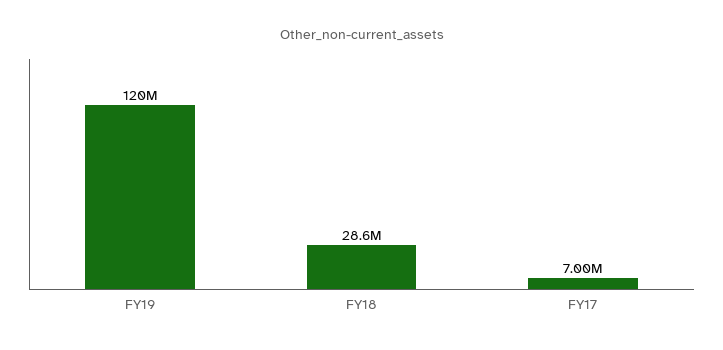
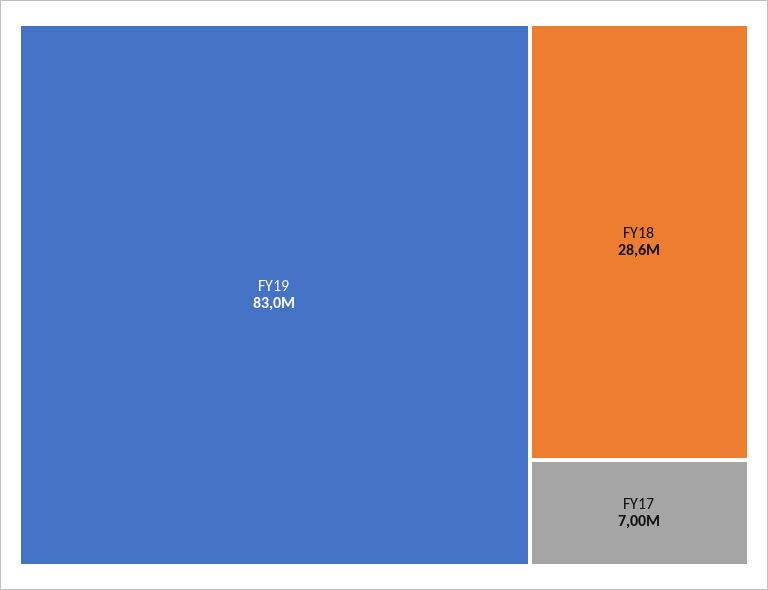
FY19: 120000000 -> 83000000

